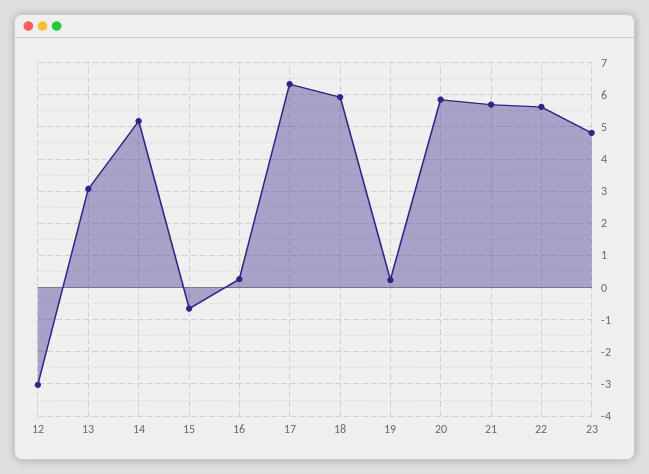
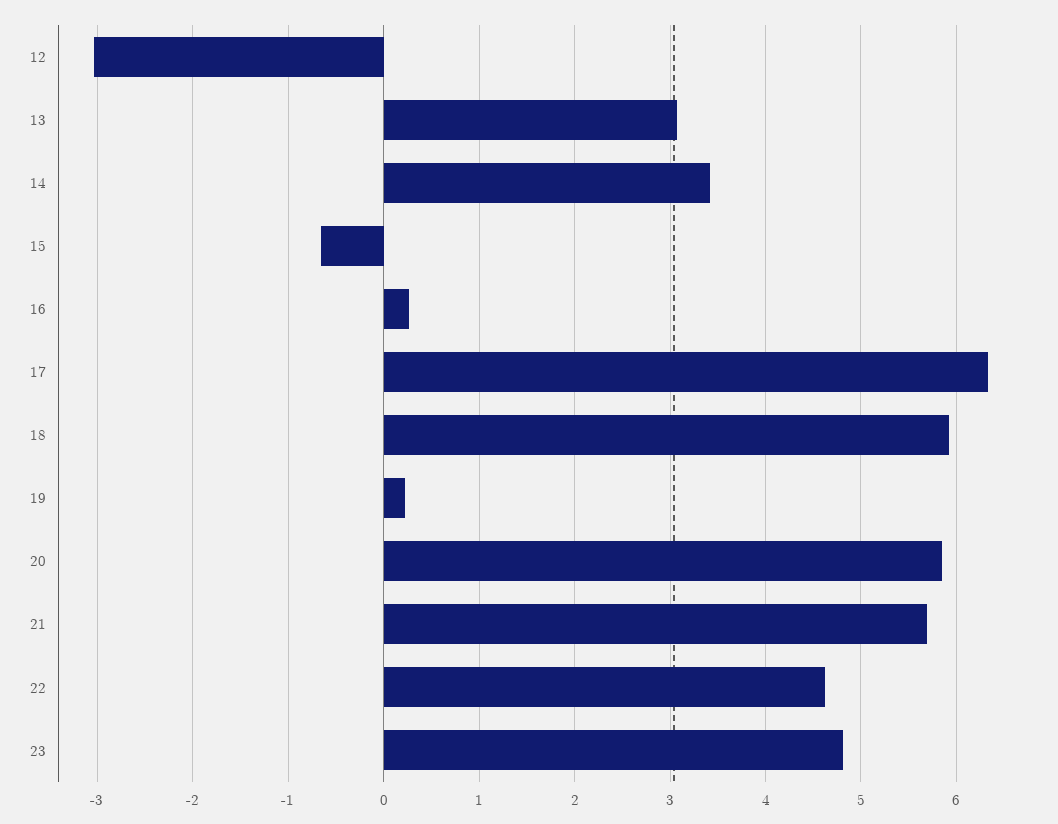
14: 5.2 -> 3.4
22: 5.6 -> 4.6

